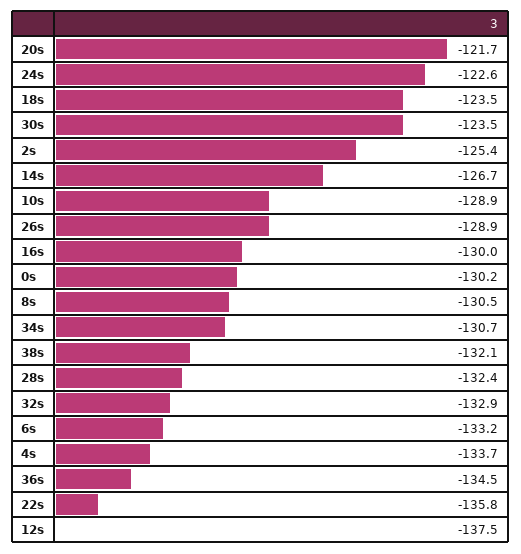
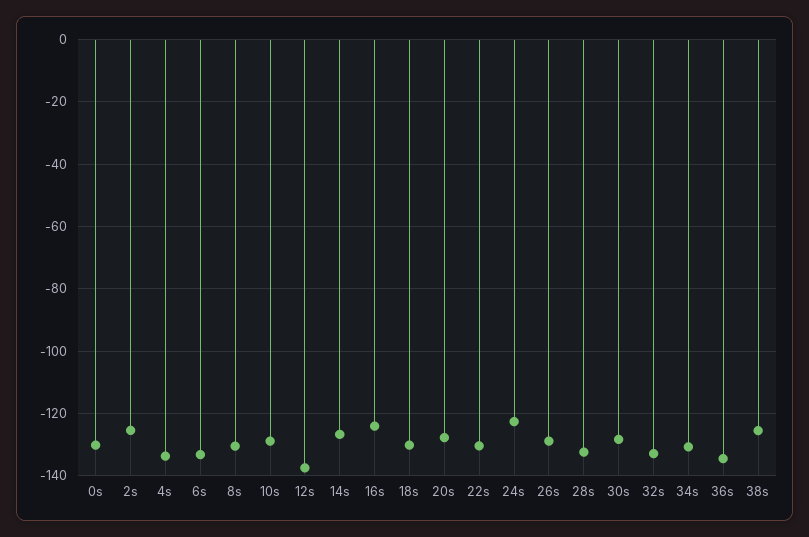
20s: -121.7 -> -128
18s: -123.5 -> -130
30s: -123.5 -> -128
16s: -130 -> -124
38s: -132.1 -> -126
22s: -135.8 -> -130

